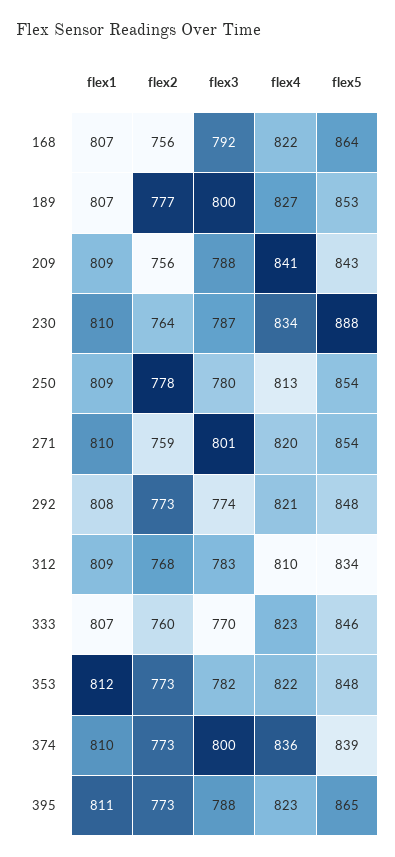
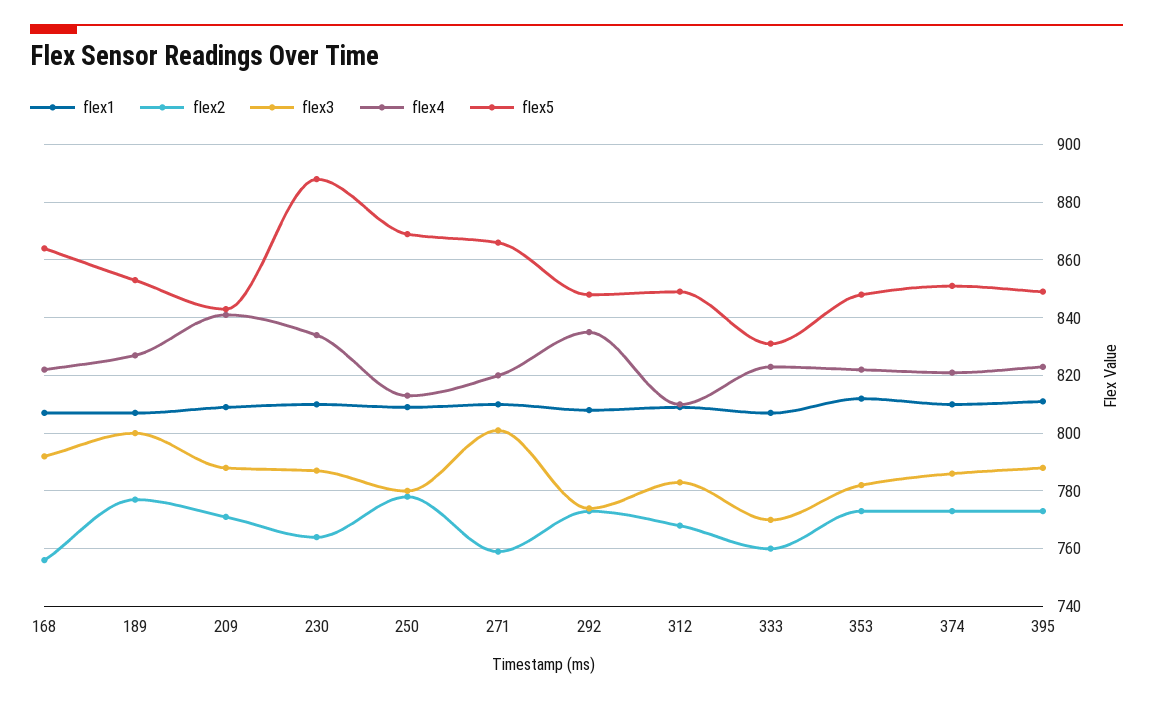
flex2, 209: 756 -> 770
flex5, 250: 854 -> 870
flex5, 271: 854 -> 865
flex4, 292: 821 -> 835
flex5, 312: 834 -> 850
flex5, 333: 846 -> 830
flex3, 374: 800 -> 785
flex4, 374: 836 -> 820
flex5, 374: 839 -> 850
flex5, 395: 865 -> 850

